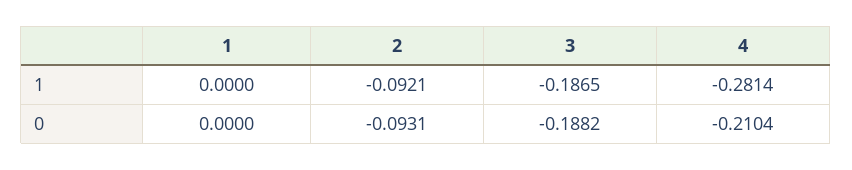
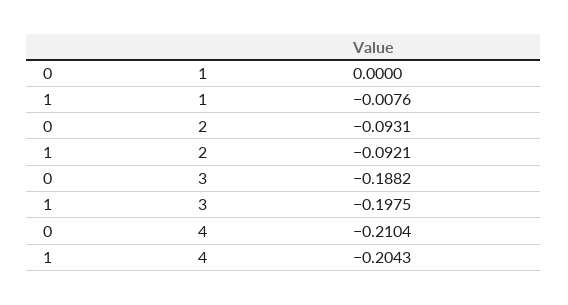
1, 1: 0 -> -0.0076
3, 1: -0.1865 -> -0.1975
4, 1: -0.2814 -> -0.2043

